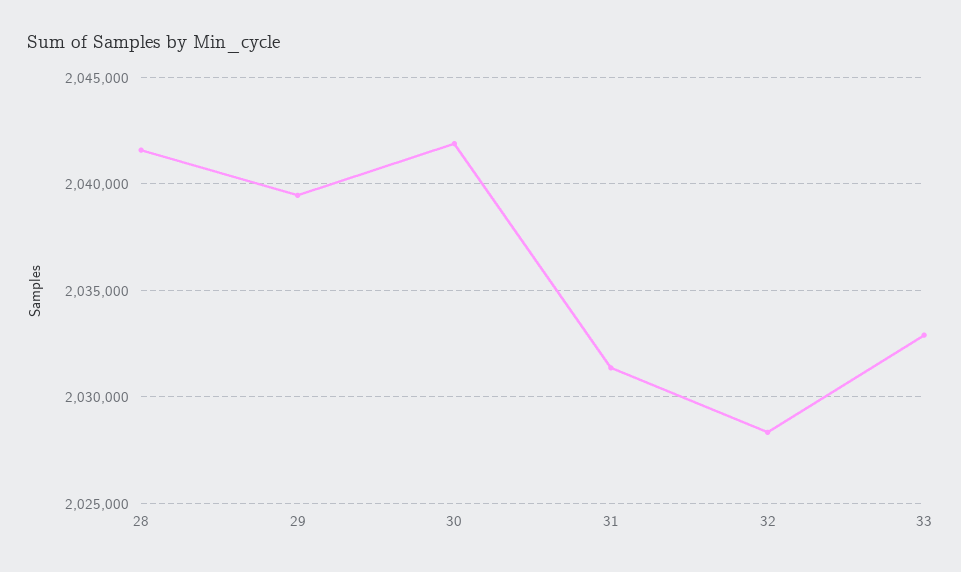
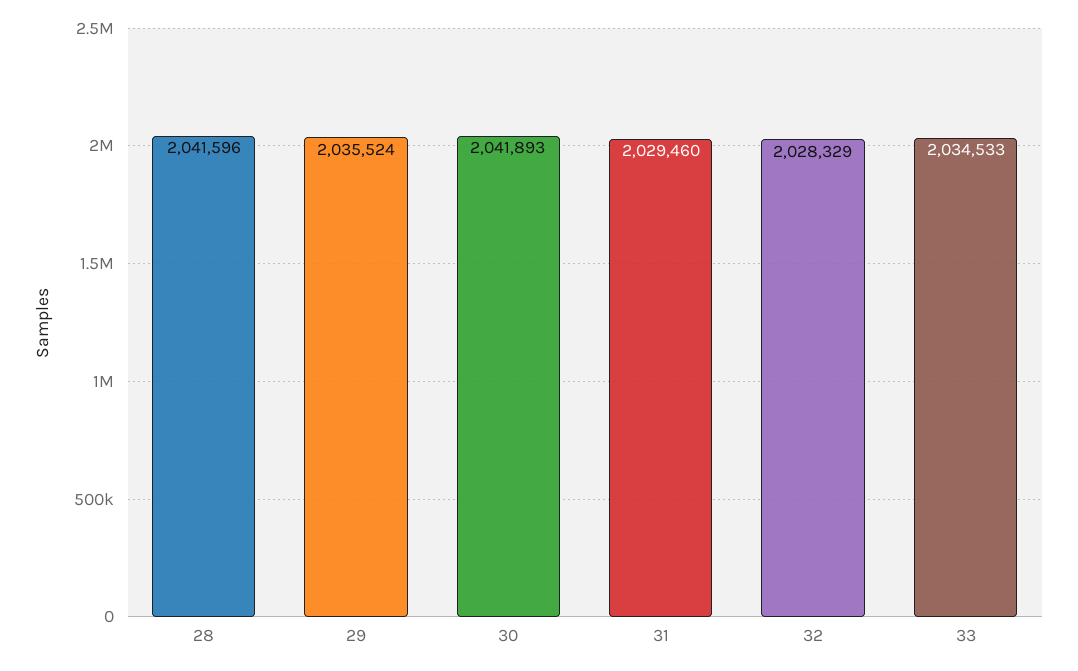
29: 2039500 -> 2035524
31: 2031500 -> 2029460
33: 2033000 -> 2034533

